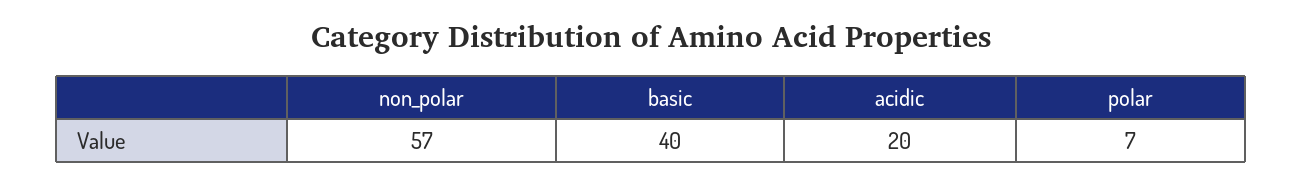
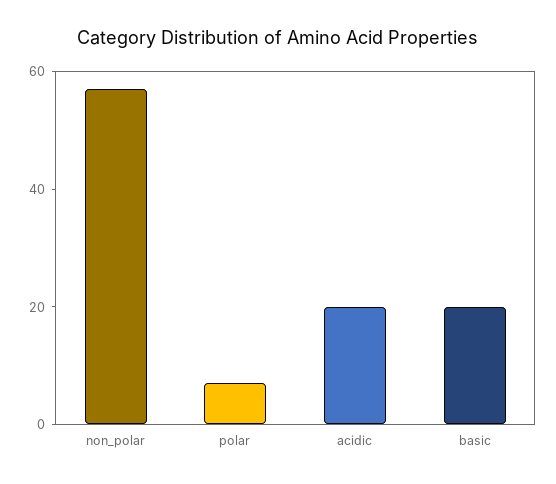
basic: 40 -> 20

